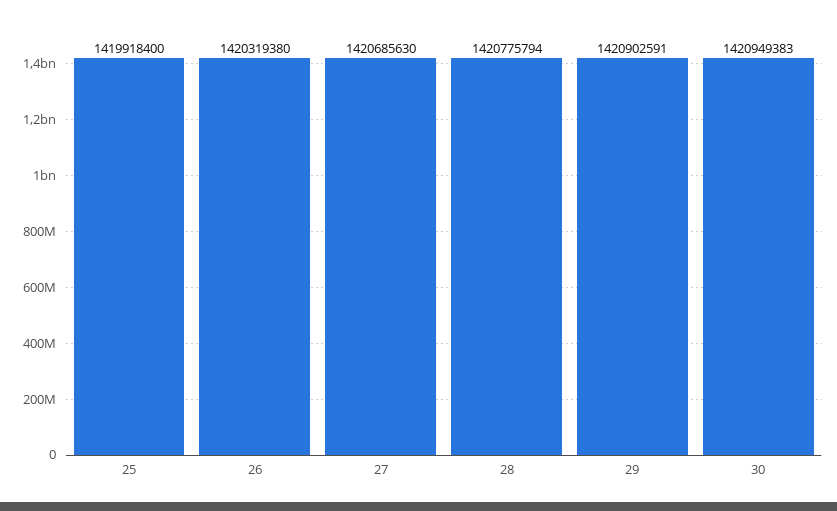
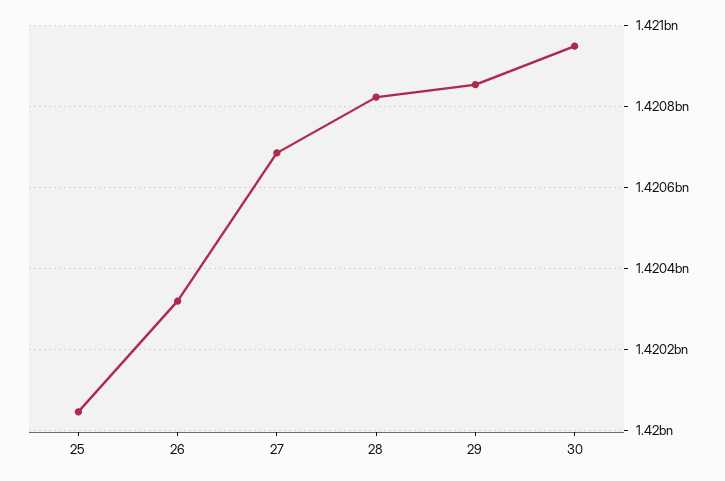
25: 1419918400 -> 1420040000
28: 1420775794 -> 1420820000
29: 1420902591 -> 1420860000

